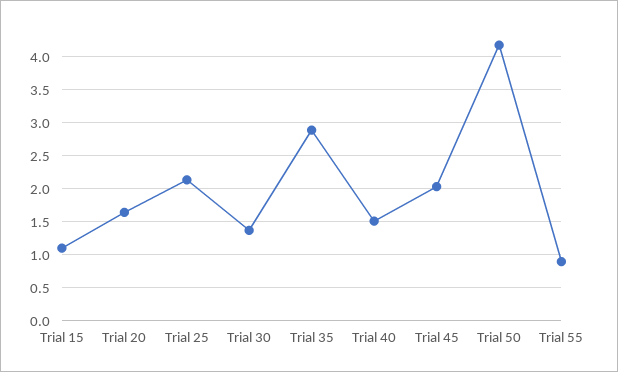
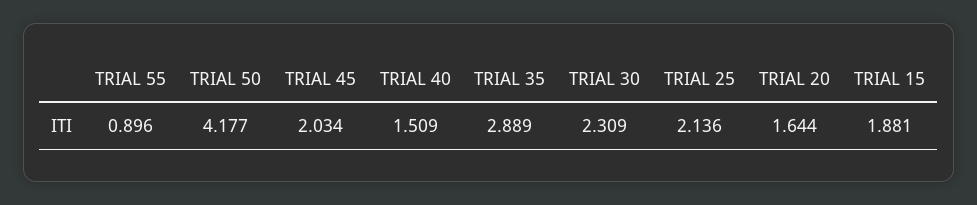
Trial 15: 1.1 -> 1.881
Trial 30: 1.4 -> 2.309

